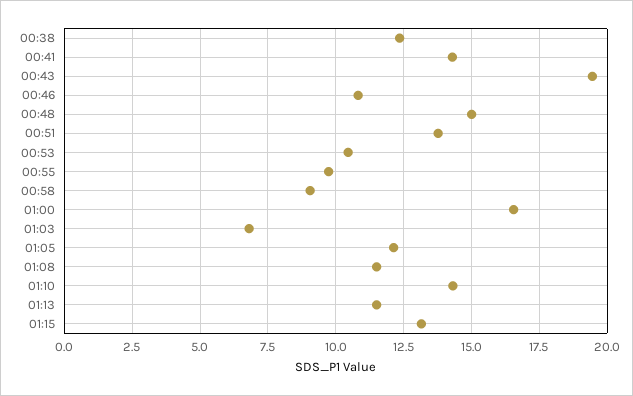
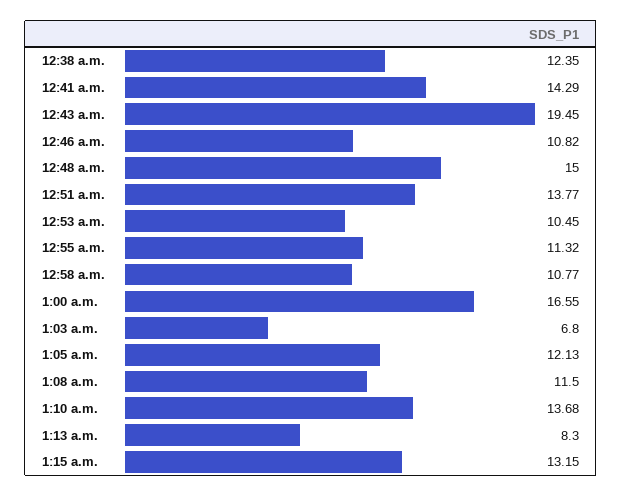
00:55: 9.75 -> 11.32
00:58: 9 -> 10.77
01:10: 14.25 -> 13.68
01:13: 11.5 -> 8.3

